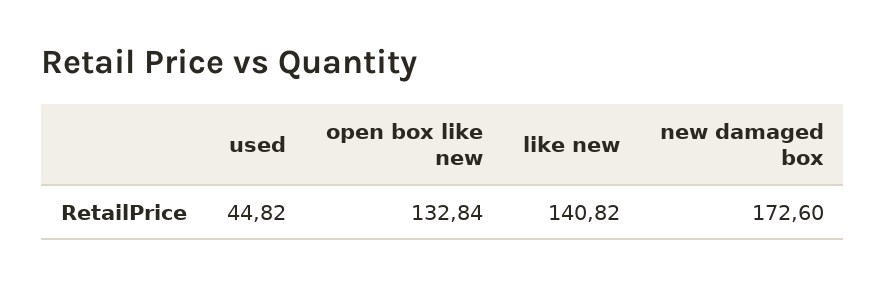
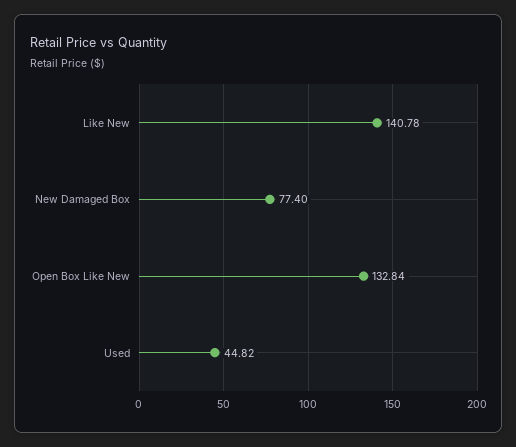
like new: 140.82 -> 140.78
new damaged box: 172.6 -> 77.4

